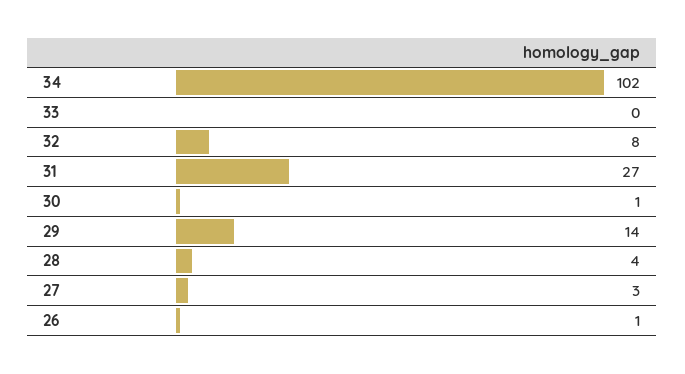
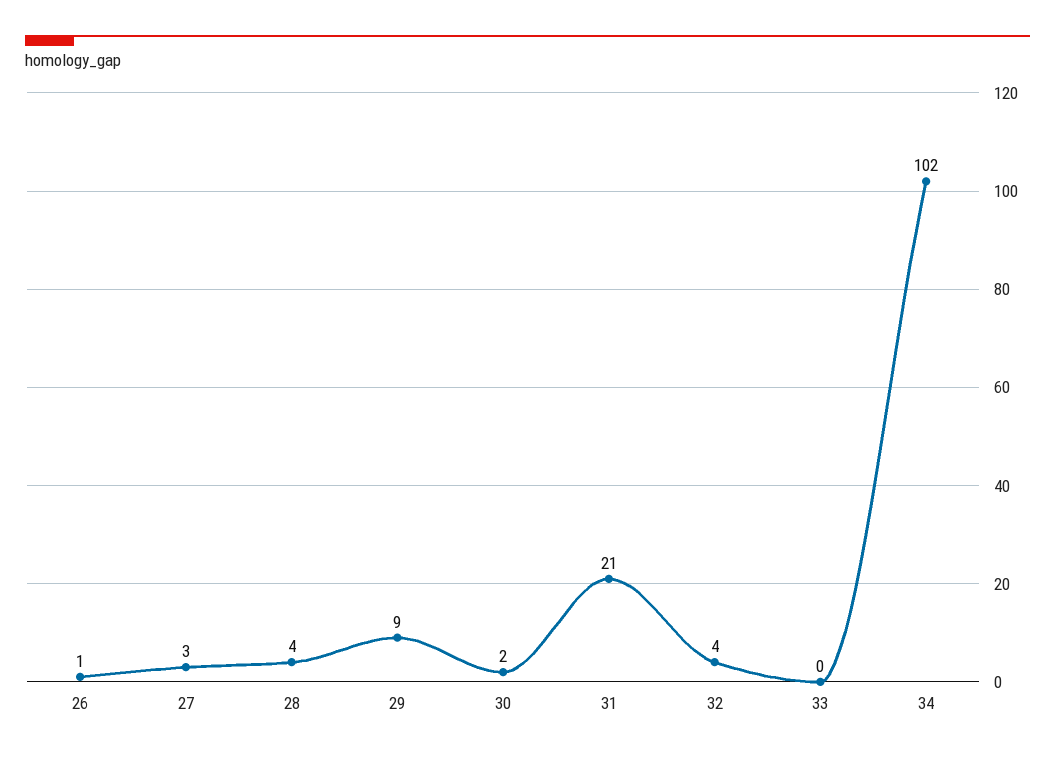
32: 8 -> 4
31: 27 -> 21
30: 1 -> 2
29: 14 -> 9

